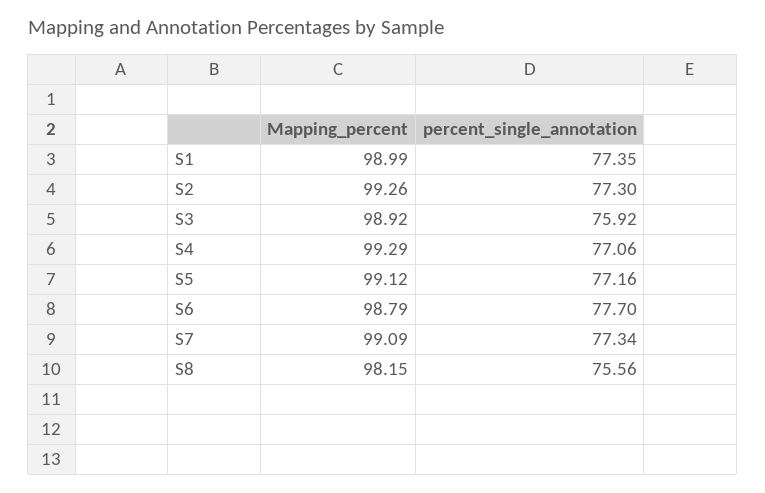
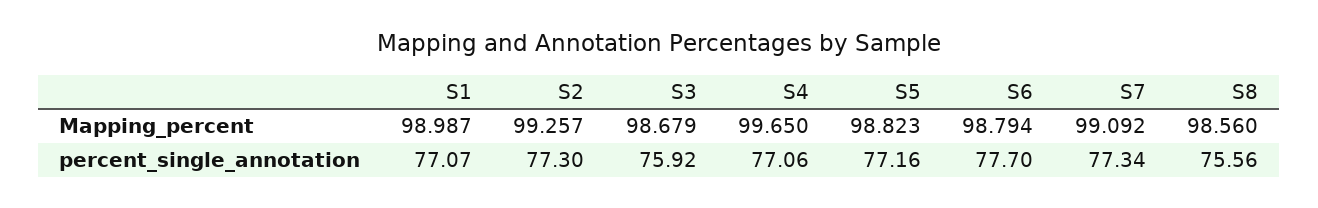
percent_single_annotation, S1: 77.35 -> 77.07
Mapping_percent, S3: 98.92 -> 98.679
Mapping_percent, S4: 99.29 -> 99.65
Mapping_percent, S5: 99.12 -> 98.823
Mapping_percent, S8: 98.15 -> 98.56

